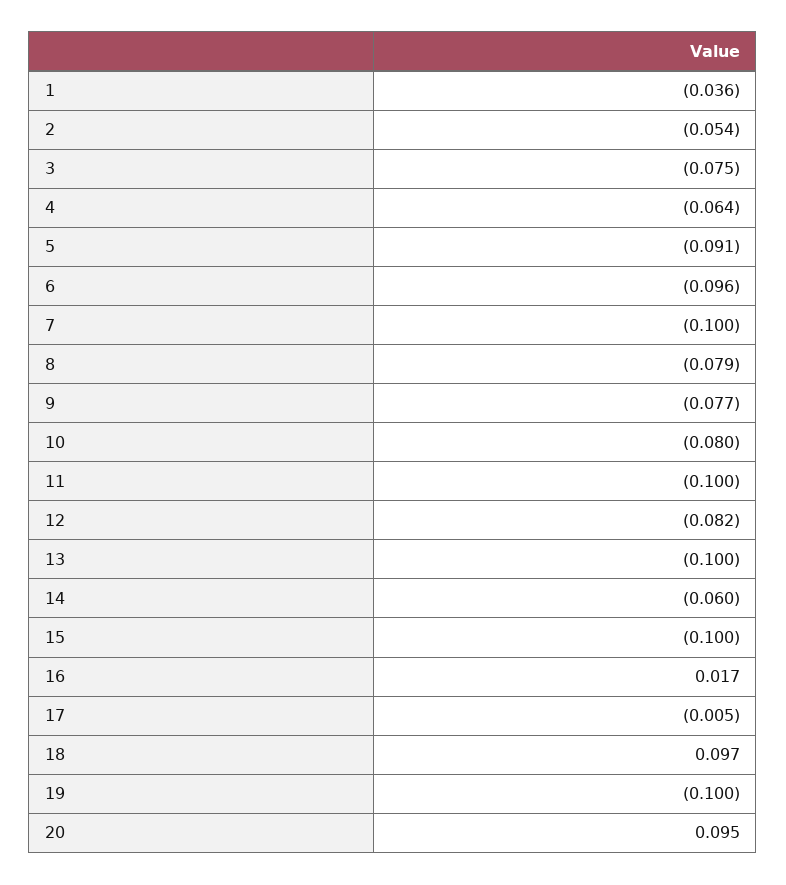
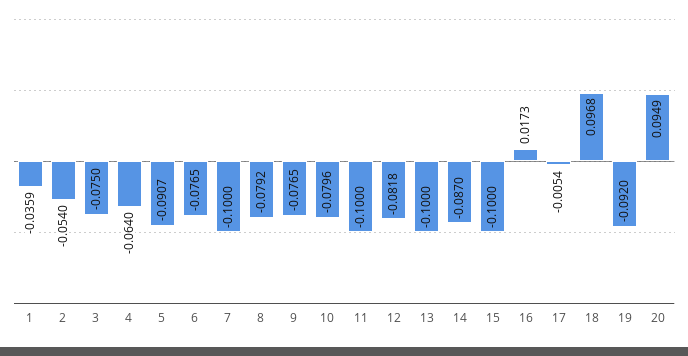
6: -0.096 -> -0.0765
14: -0.06 -> -0.087
19: -0.1 -> -0.092

